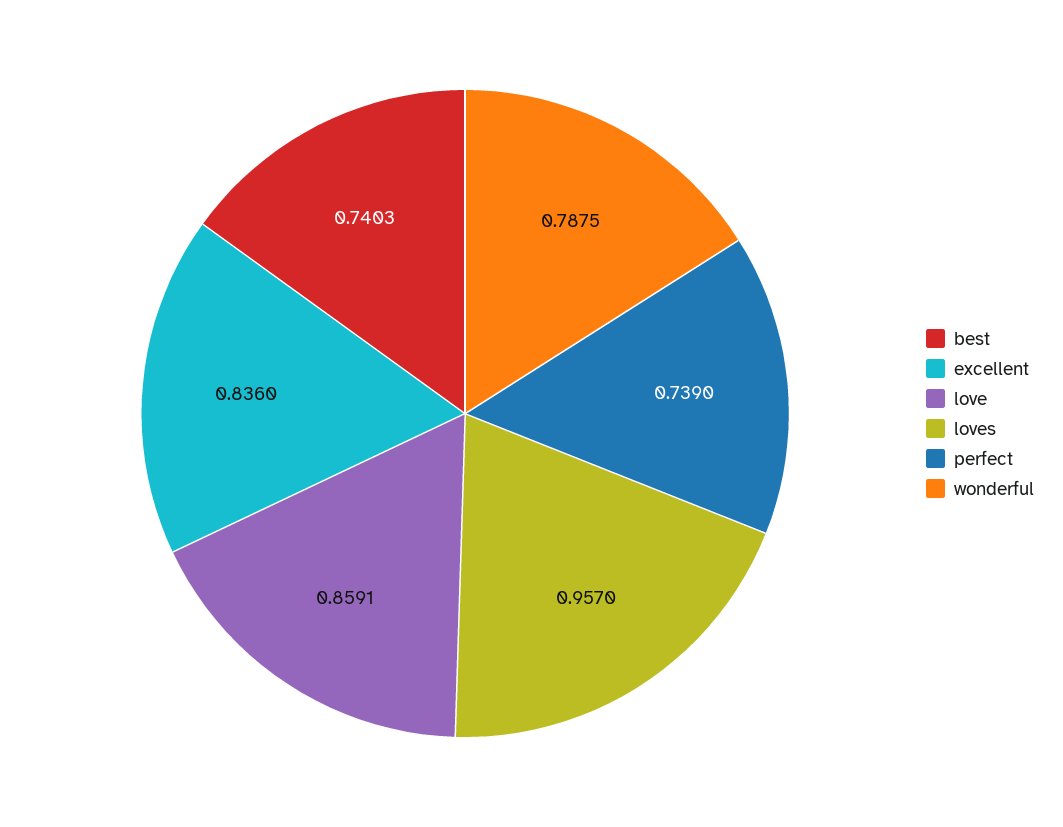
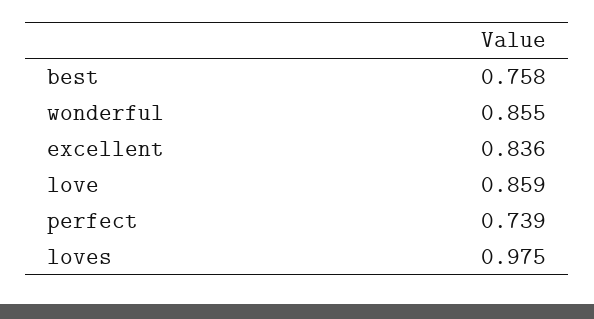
best: 0.7403 -> 0.758
loves: 0.957 -> 0.975
wonderful: 0.7875 -> 0.855

